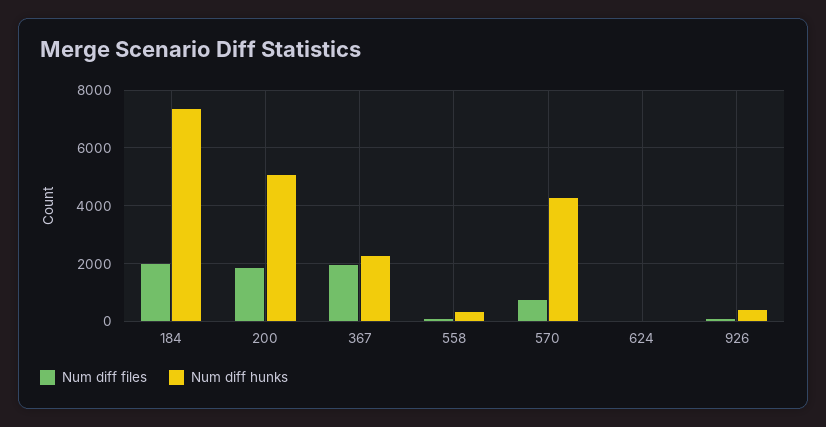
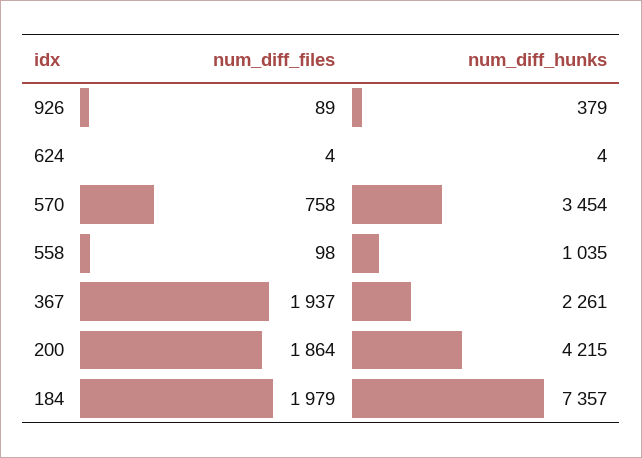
Num diff hunks, 200: 5000 -> 4215
Num diff hunks, 558: 250 -> 1035
Num diff hunks, 570: 4250 -> 3454

